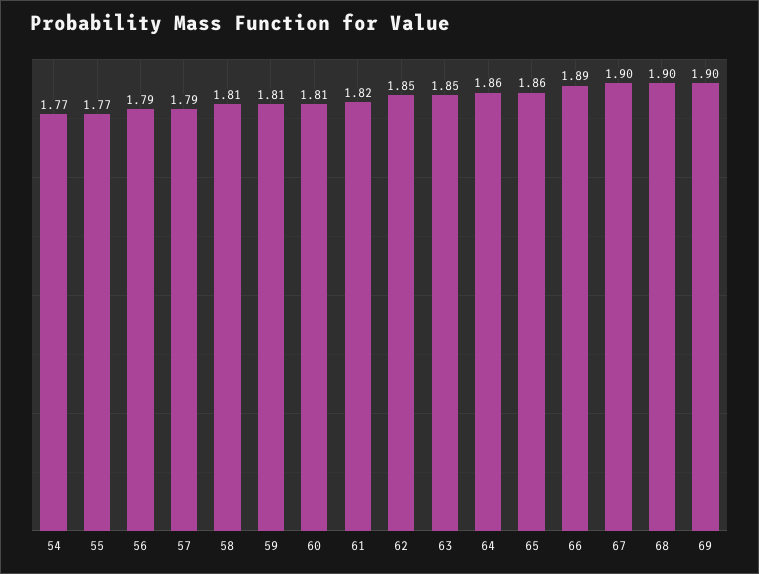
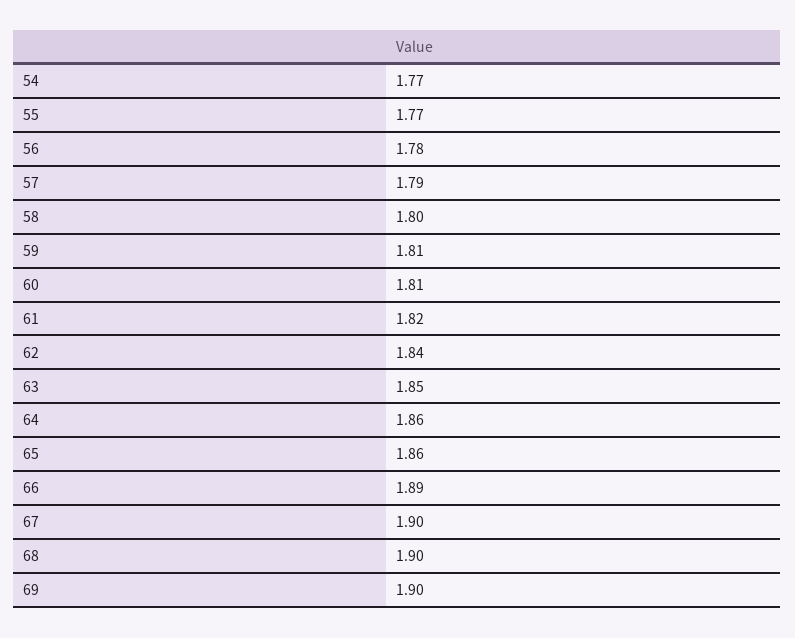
56: 1.79 -> 1.78
58: 1.81 -> 1.8
62: 1.85 -> 1.84

